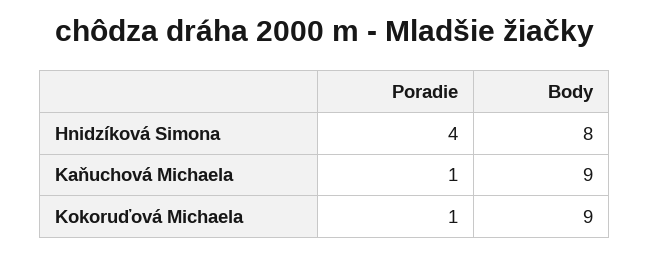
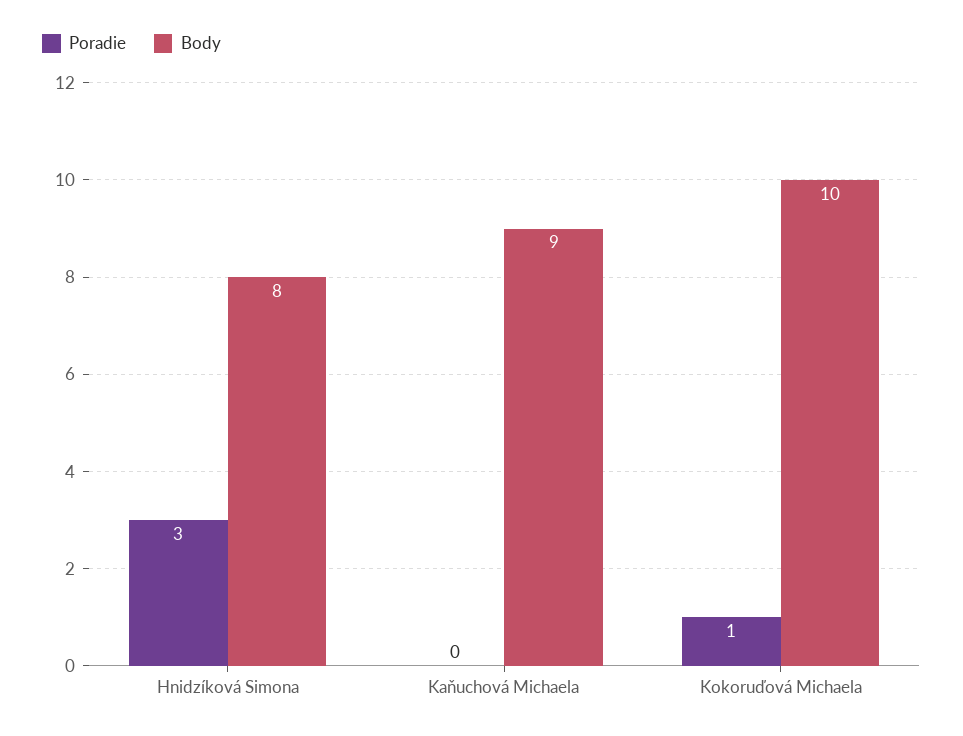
Poradie, Hnidzíková Simona: 4 -> 3
Poradie, Kaňuchová Michaela: 1 -> 0
Body, Kokoruďová Michaela: 9 -> 10

